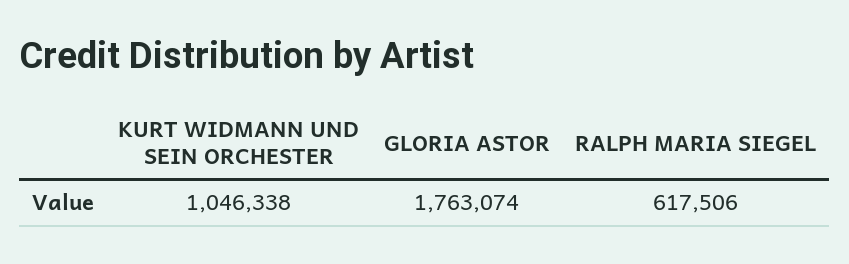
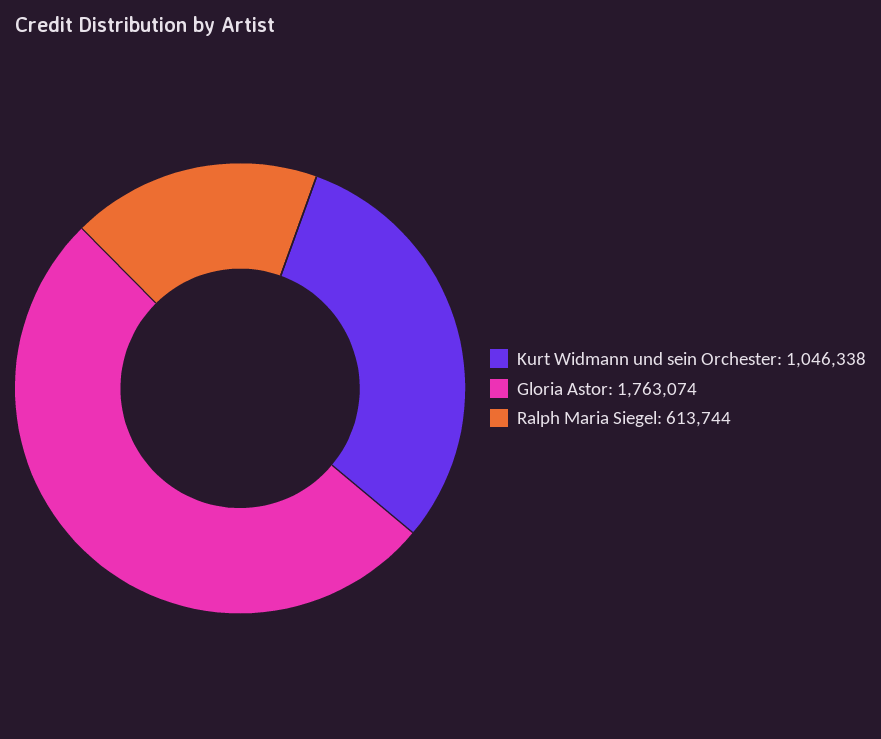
RALPH MARIA SIEGEL: 617506 -> 613744

